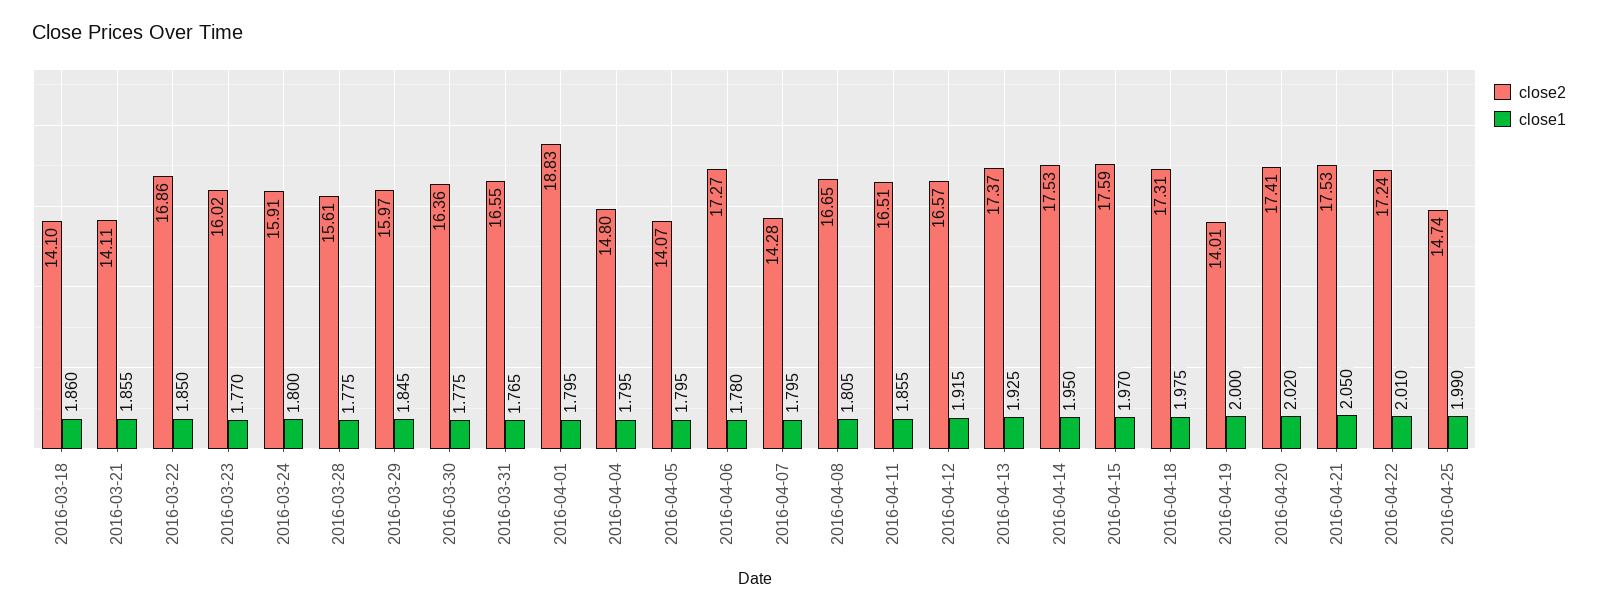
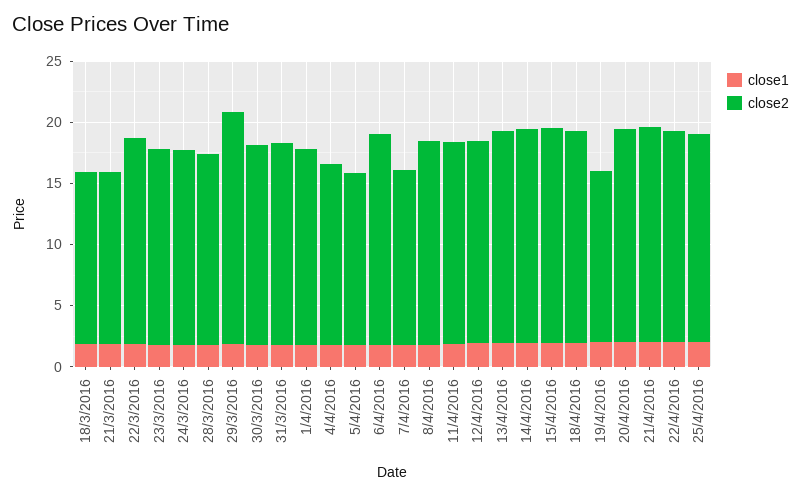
close2, 2016-03-29: 15.97 -> 19
close2, 2016-04-01: 18.83 -> 16
close2, 2016-04-25: 14.74 -> 17

